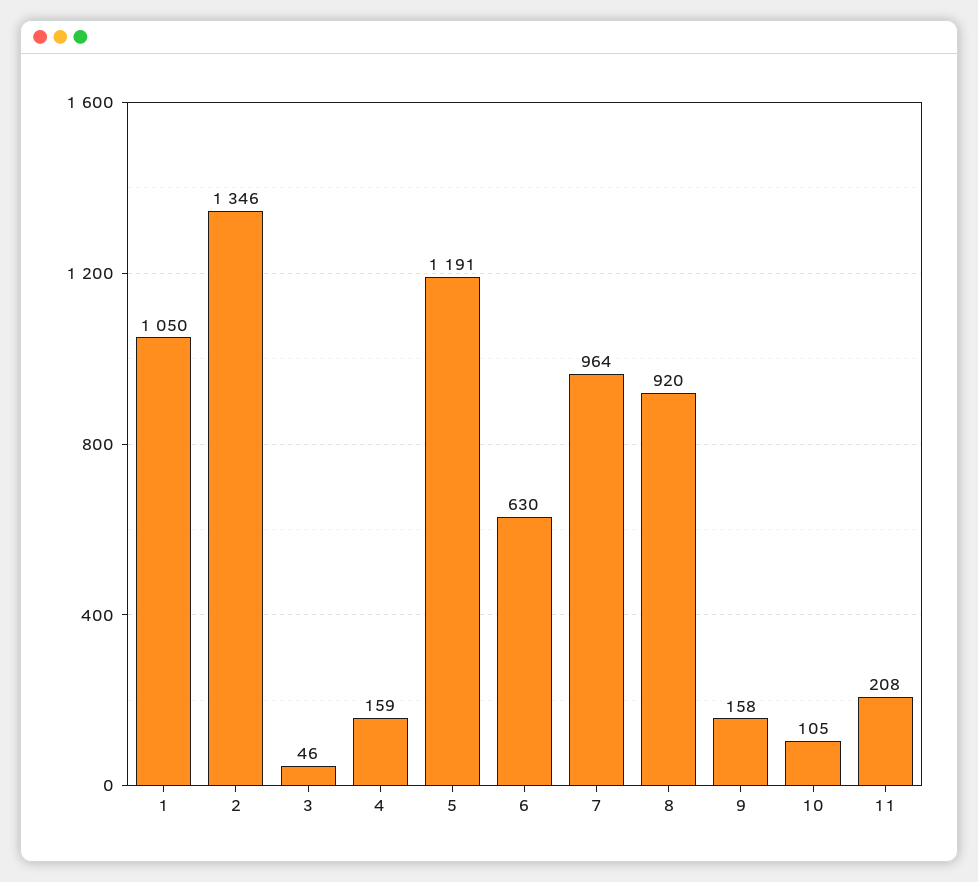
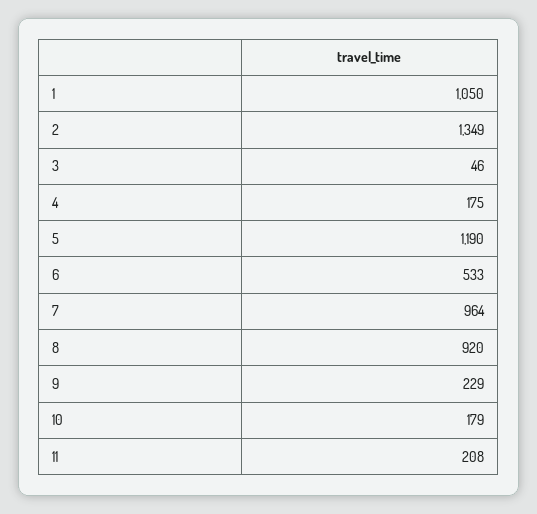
2: 1346 -> 1349
4: 159 -> 175
5: 1191 -> 1190
6: 630 -> 533
9: 158 -> 229
10: 105 -> 179

